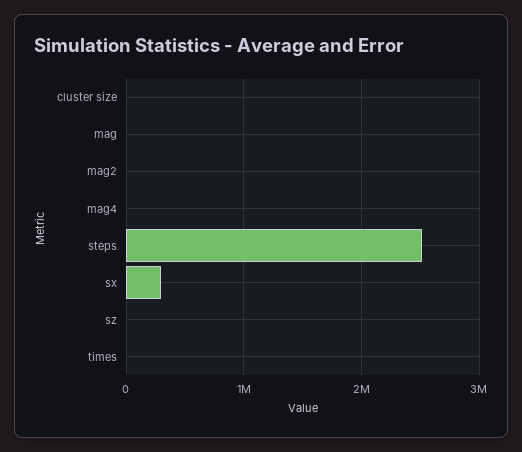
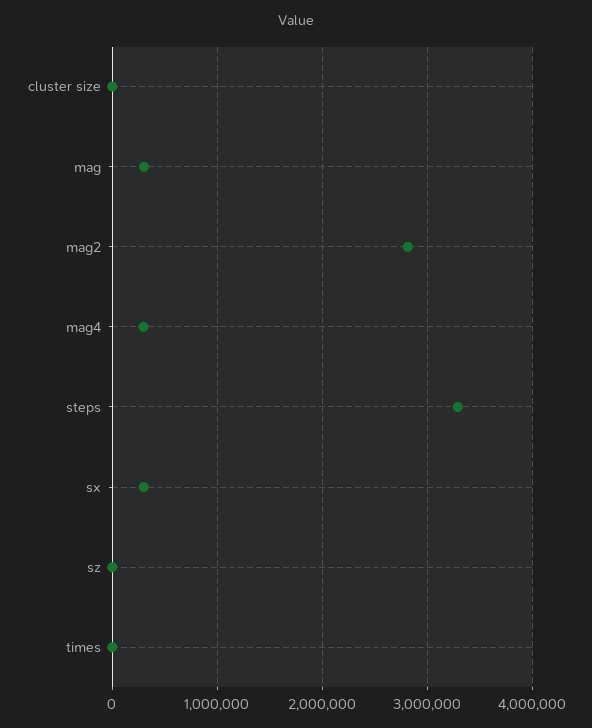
mag: 0 -> 300000
mag2: 0 -> 2800000
mag4: 0 -> 300000
steps: 2500000 -> 3300000

